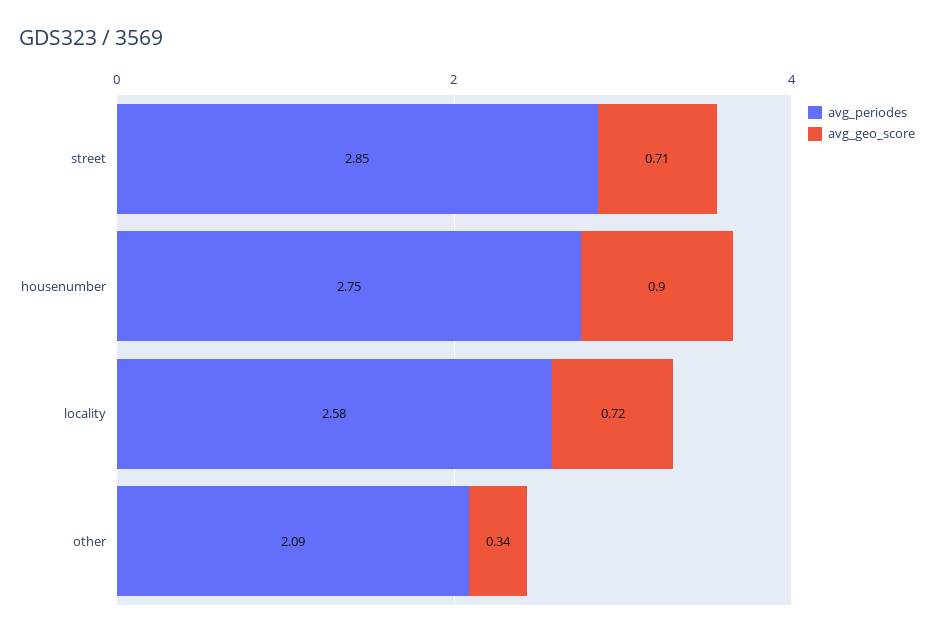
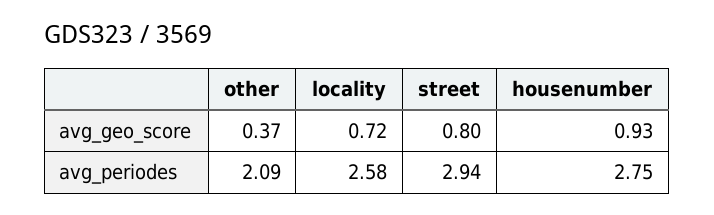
avg_periodes, street: 2.85 -> 2.94
avg_geo_score, street: 0.71 -> 0.8
avg_geo_score, housenumber: 0.9 -> 0.93
avg_geo_score, other: 0.34 -> 0.37

